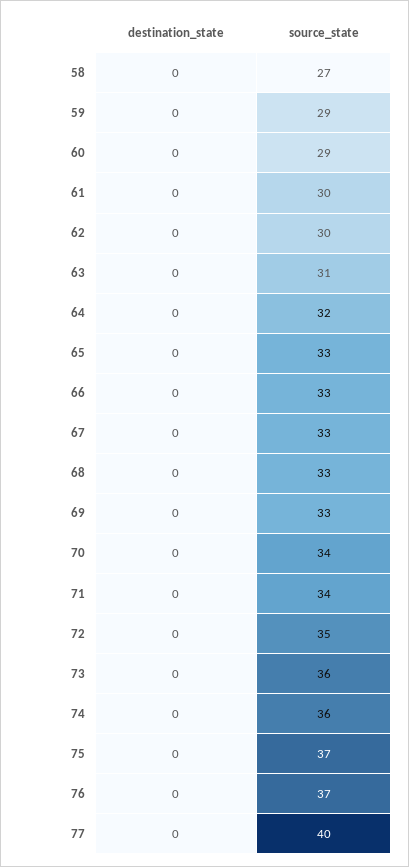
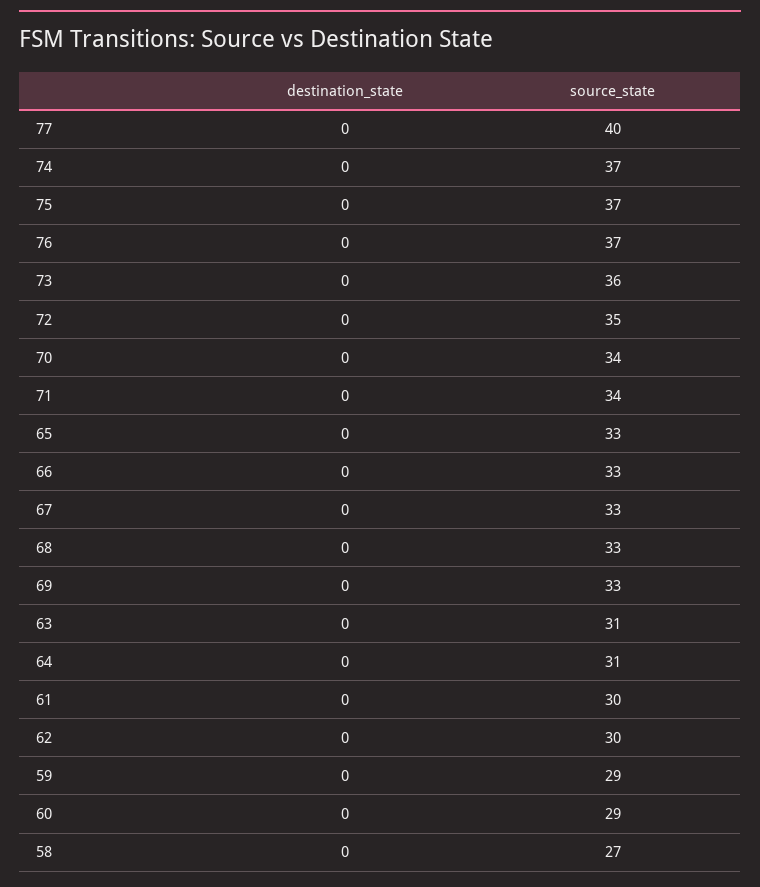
source_state, 64: 32 -> 31
source_state, 74: 36 -> 37

